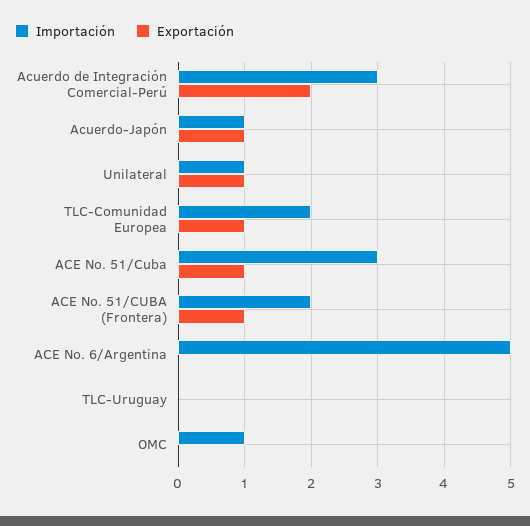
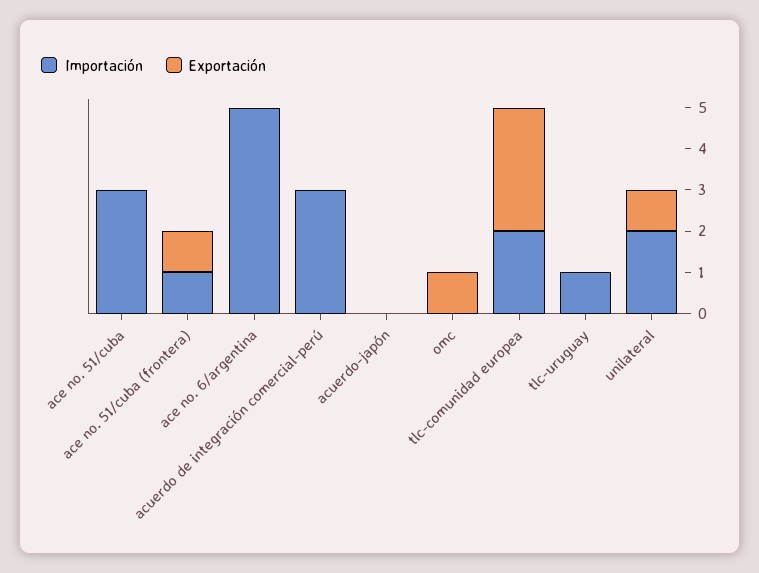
Exportación, Acuerdo de Integración Comercial-Perú: 2 -> 0
Importación, Acuerdo-Japón: 1 -> 0
Exportación, Acuerdo-Japón: 1 -> 0
Importación, Unilateral: 1 -> 2
Exportación, TLC-Comunidad Europea: 1 -> 3
Exportación, ACE No. 51/Cuba: 1 -> 0
Importación, ACE No. 51/CUBA (Frontera): 2 -> 1
Importación, TLC-Uruguay: 0 -> 1
Importación, OMC: 1 -> 0
Exportación, OMC: 0 -> 1

